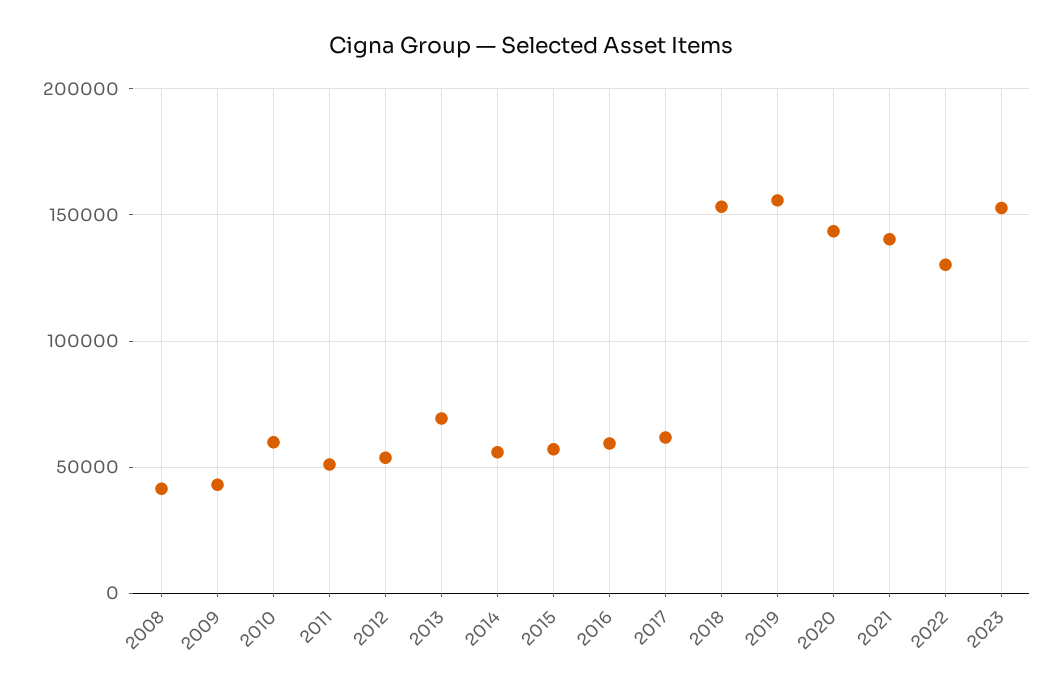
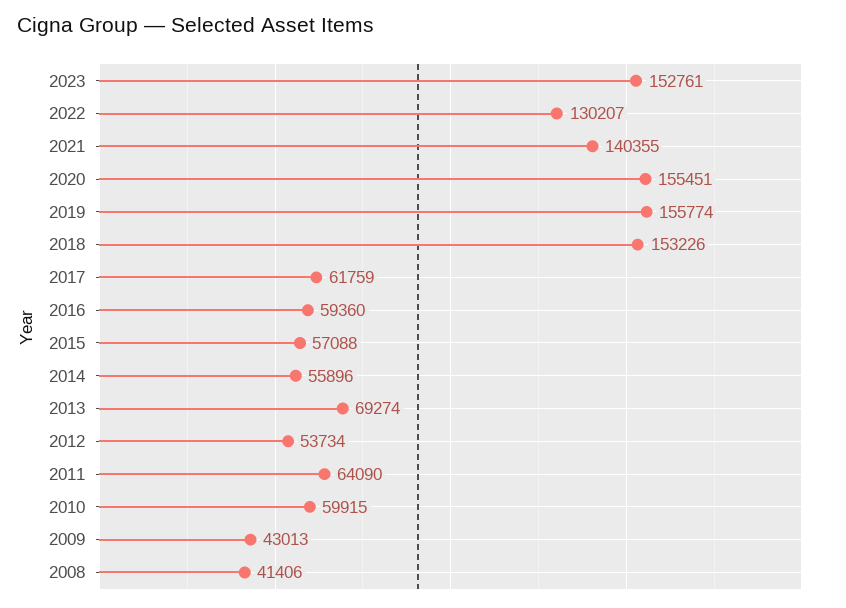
2011: 50000 -> 64090
2020: 145000 -> 155451

